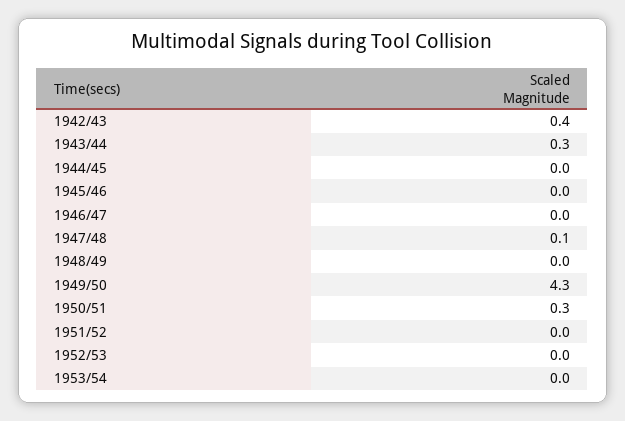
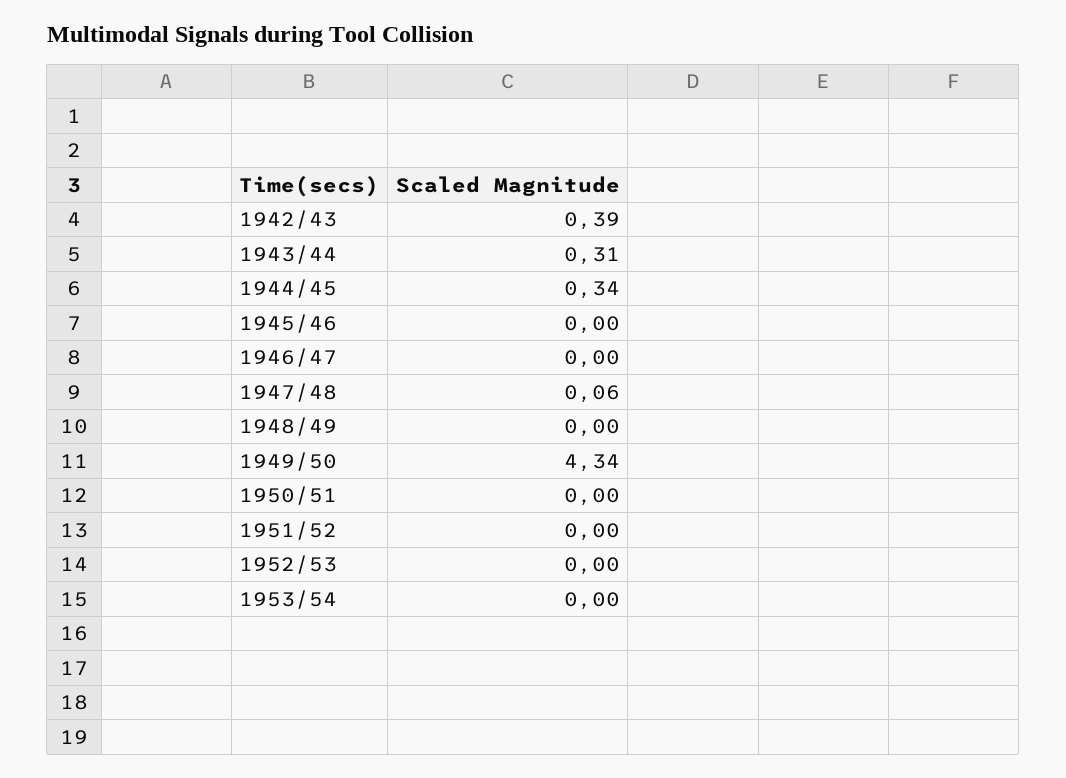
1944/45: 0 -> 0.34
1950/51: 0.3 -> 0

